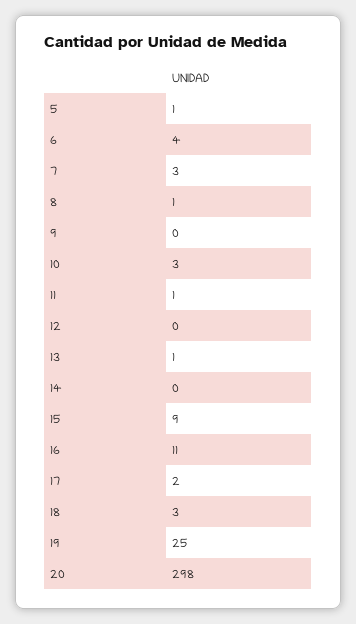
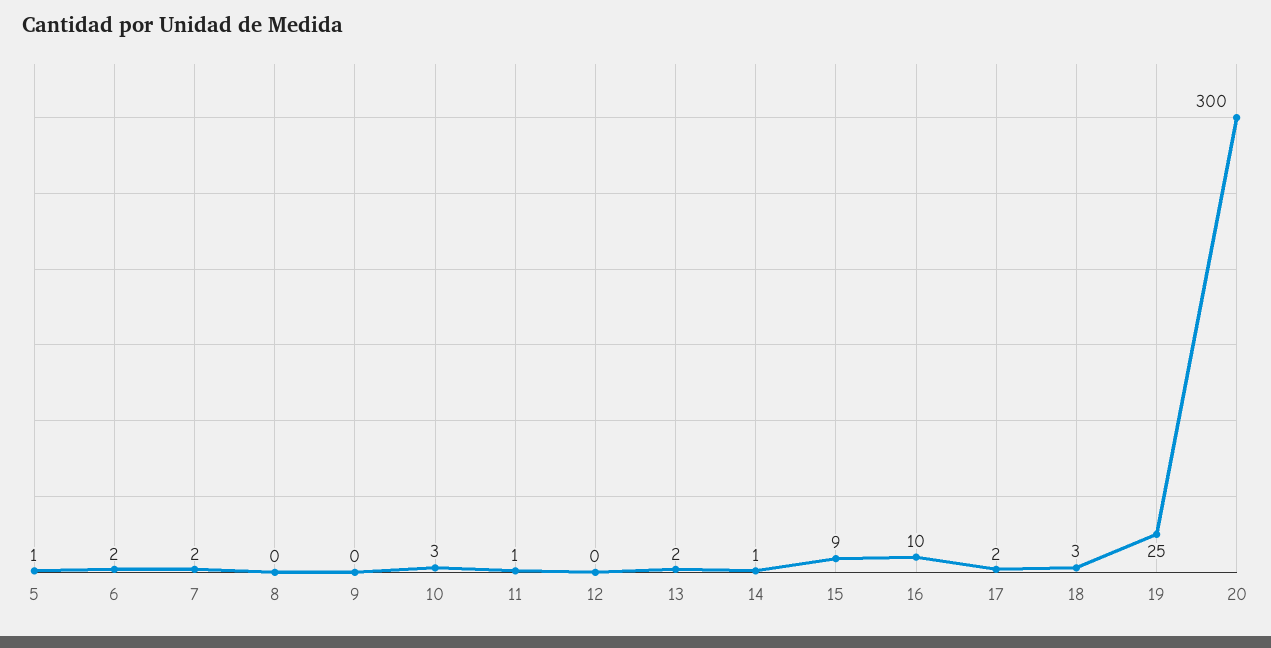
6: 4 -> 2
7: 3 -> 2
8: 1 -> 0
13: 1 -> 2
14: 0 -> 1
16: 11 -> 10
20: 298 -> 300

